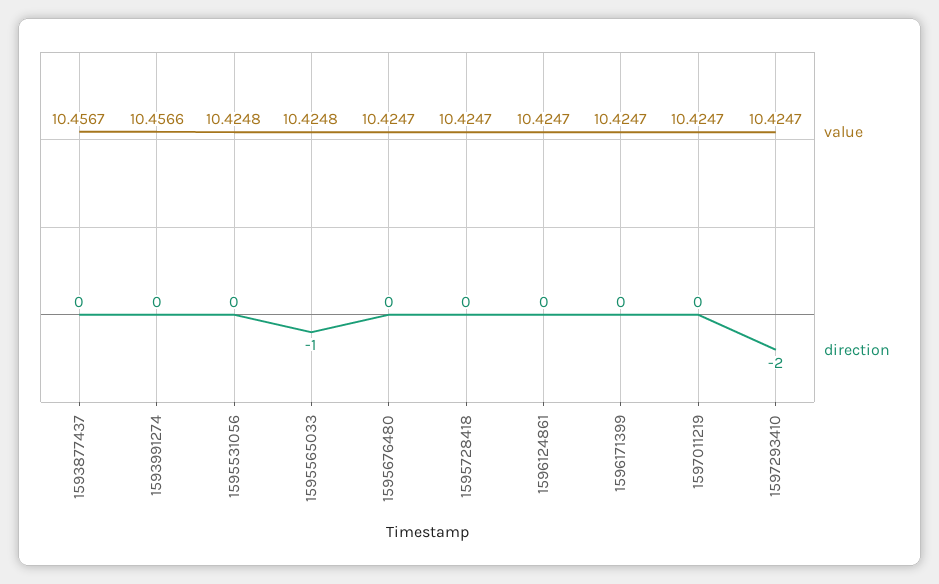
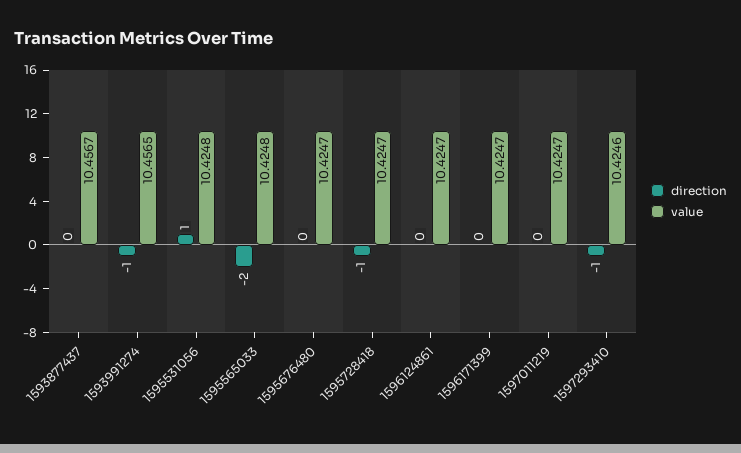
value, 1593991274: 10.4566 -> 10.4565
direction, 1593991274: 0 -> -1
direction, 1595531056: 0 -> 1
direction, 1595565033: -1 -> -2
direction, 1595728418: 0 -> -1
value, 1597293410: 10.4247 -> 10.4246
direction, 1597293410: -2 -> -1

